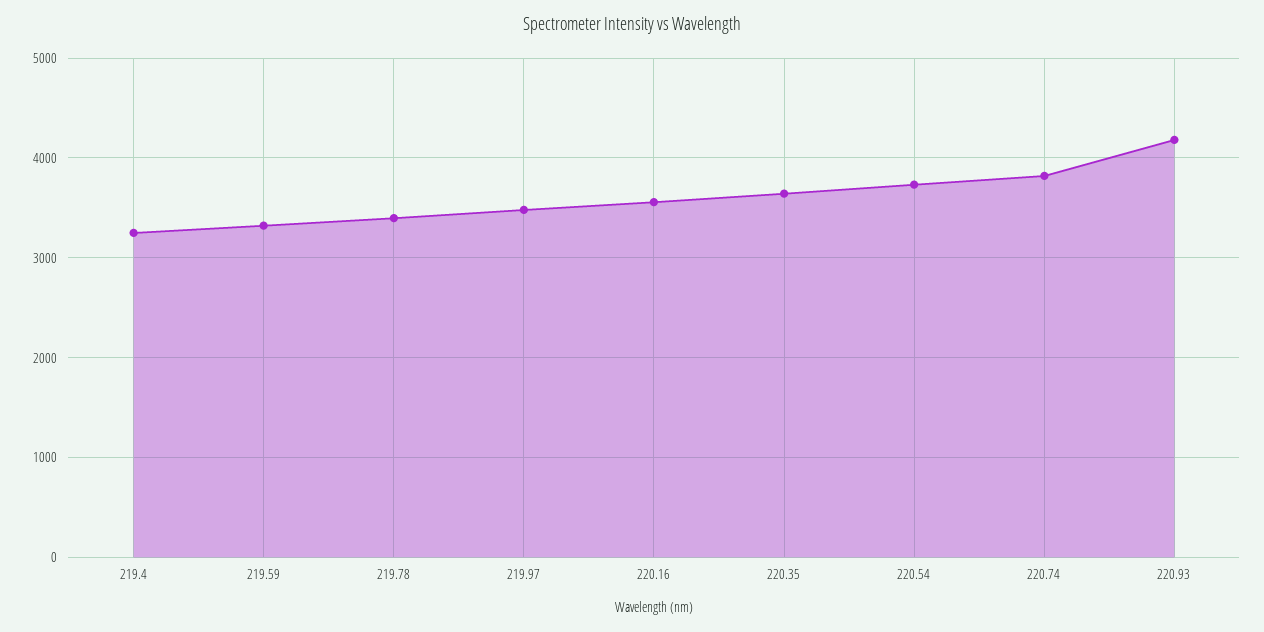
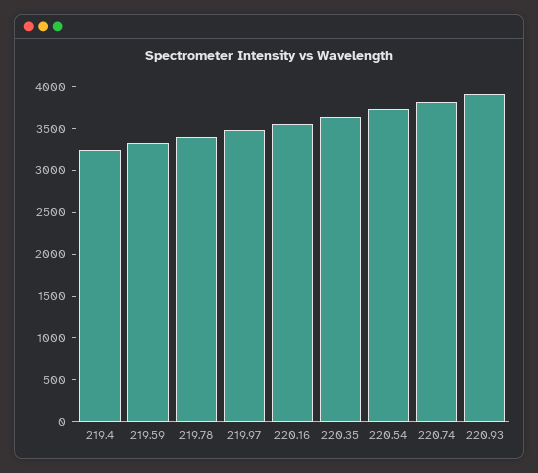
220.93: 4200 -> 3900

